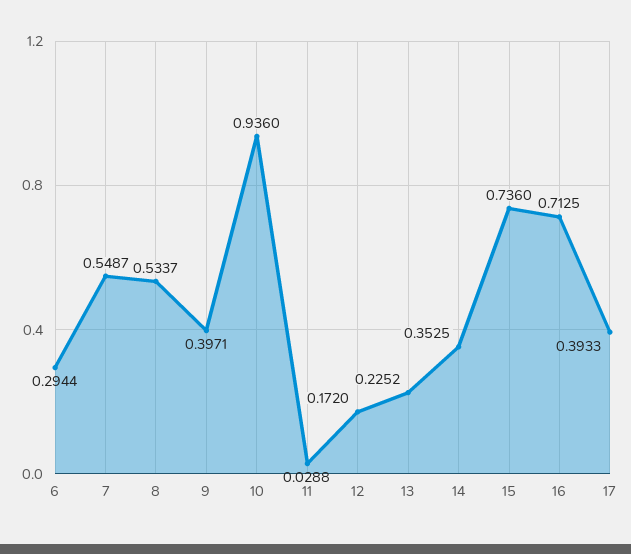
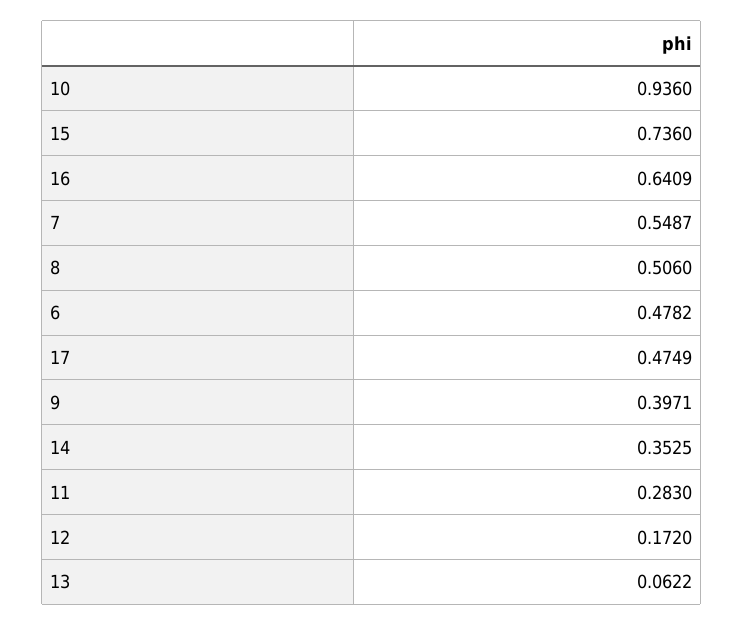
6: 0.2944 -> 0.4782
8: 0.5337 -> 0.506
11: 0.0288 -> 0.283
13: 0.2252 -> 0.0622
16: 0.7125 -> 0.6409
17: 0.3933 -> 0.4749

